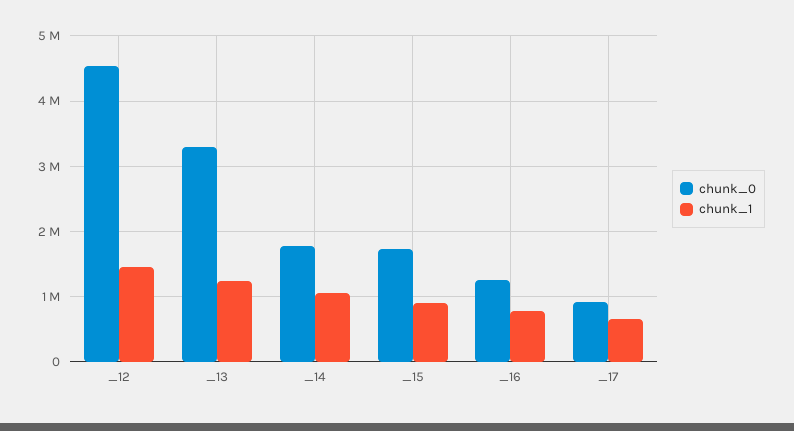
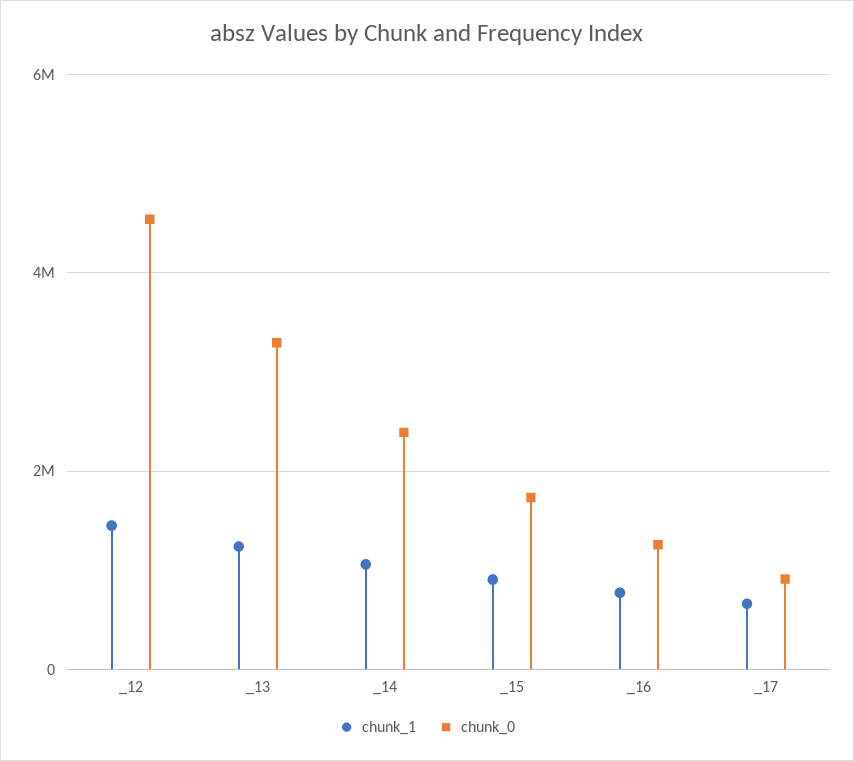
chunk_0, _14: 1800000 -> 2400000

